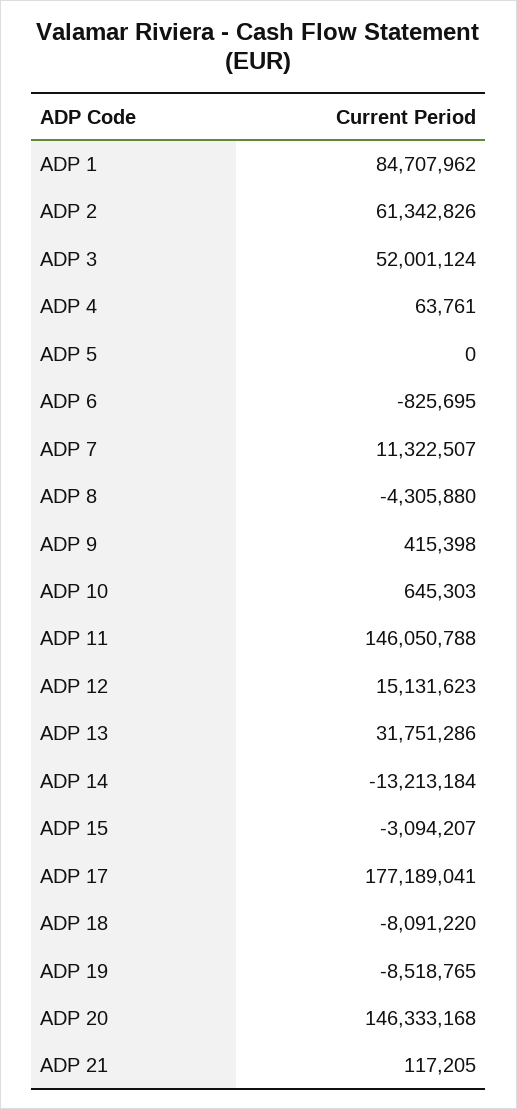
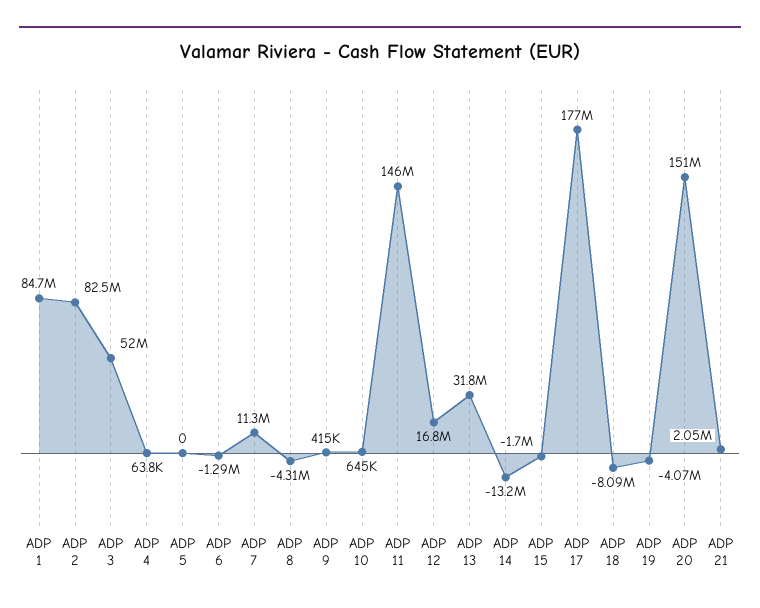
ADP 2: 61342826 -> 82500000
ADP 6: -825695 -> -1290000
ADP 12: 15131623 -> 16800000
ADP 15: -3094207 -> -1700000
ADP 19: -8518765 -> -4070000
ADP 20: 146333168 -> 151000000
ADP 21: 117205 -> 2050000

